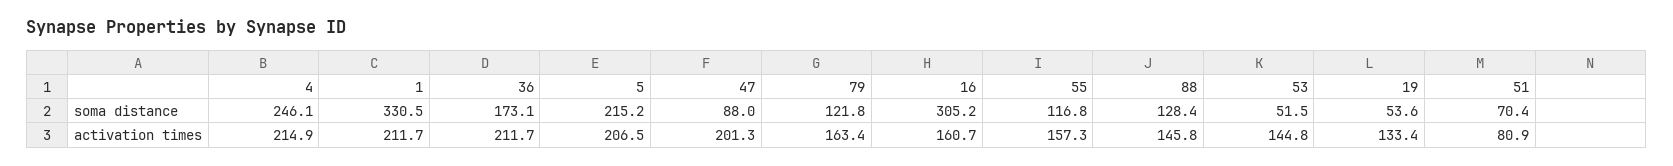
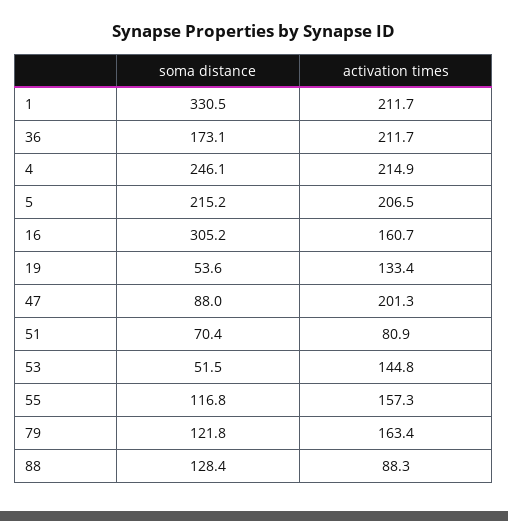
88, activation times: 145.8 -> 88.3

